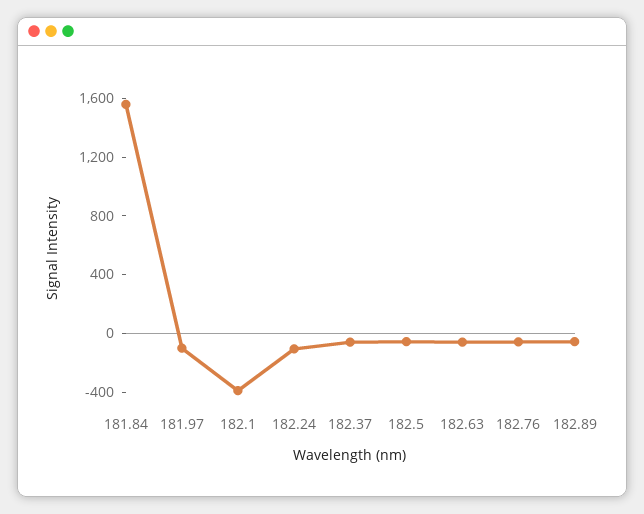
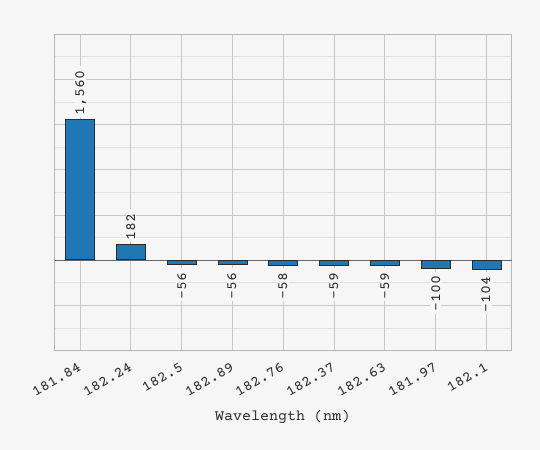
182.1: -400 -> -104
182.24: -100 -> 182

